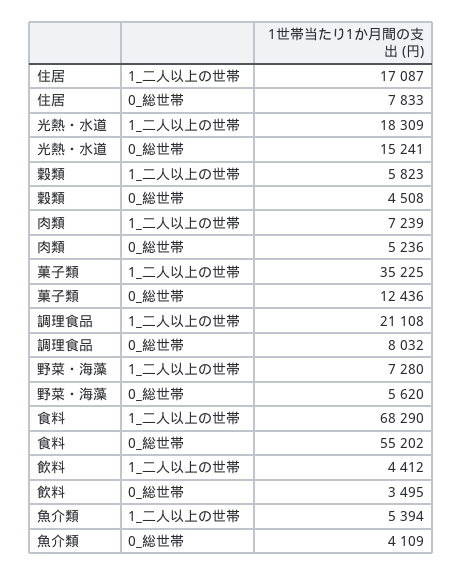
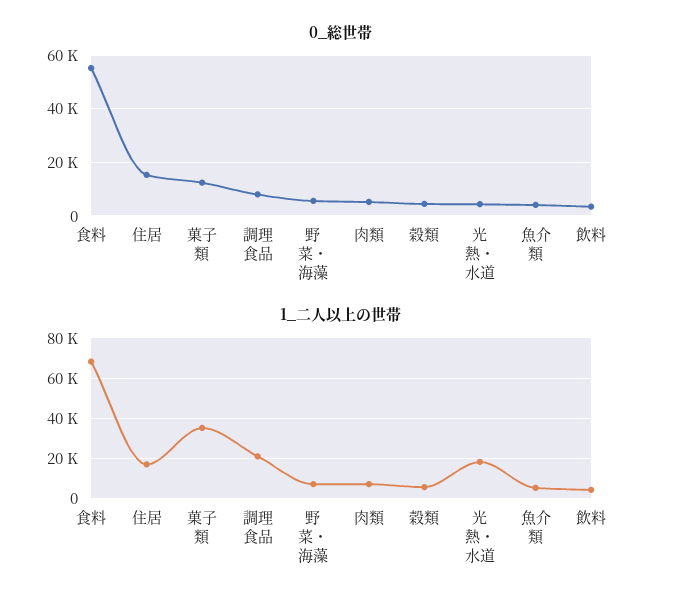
0_総世帯, 住居: 7833 -> 15000
0_総世帯, 光熱・水道: 15241 -> 5000

